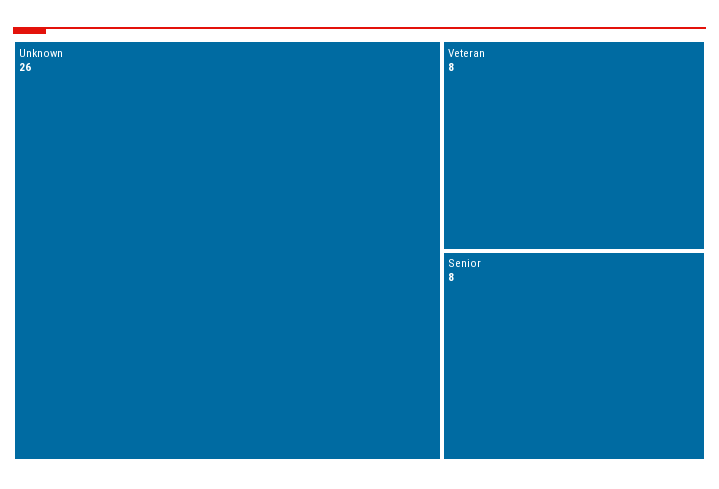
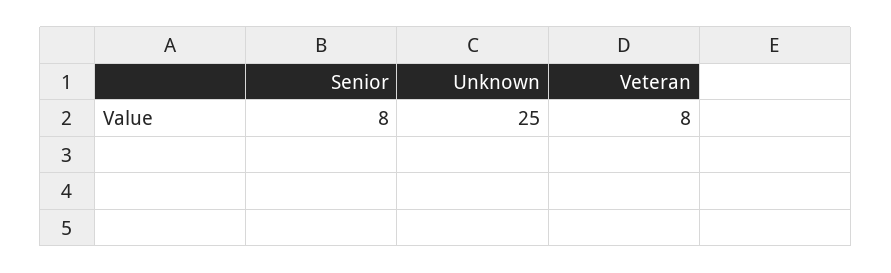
Unknown: 26 -> 25

